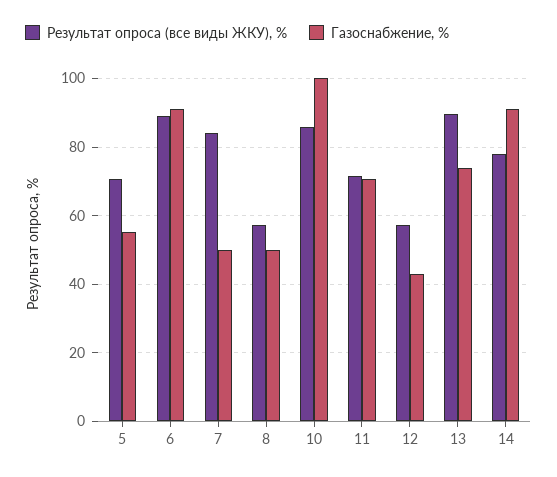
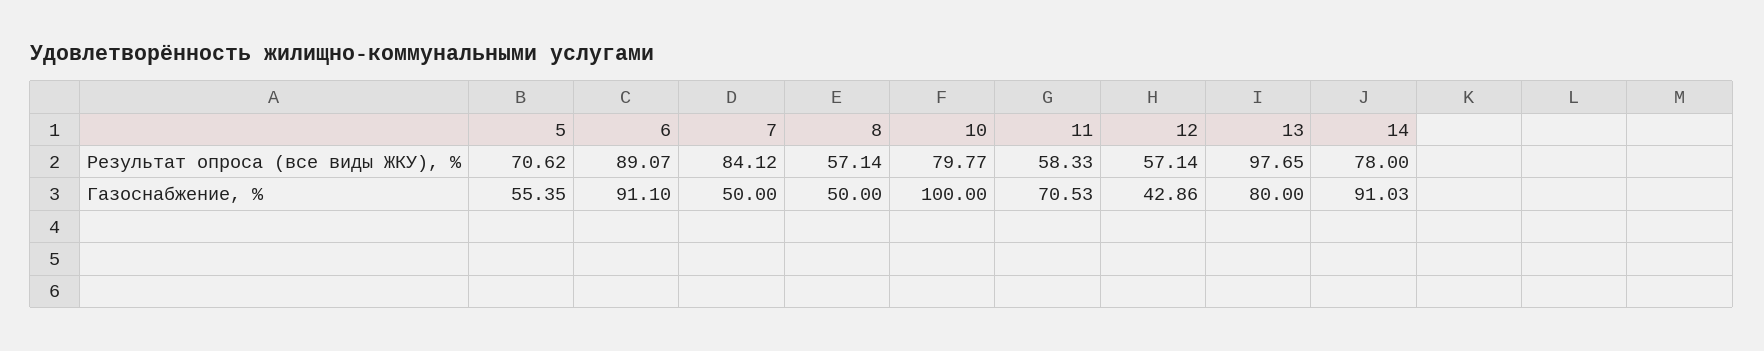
Результат опроса (все виды ЖКУ), %, 10: 86 -> 79.77
Результат опроса (все виды ЖКУ), %, 11: 72 -> 58.33
Результат опроса (все виды ЖКУ), %, 13: 90 -> 97.65
Газоснабжение, %, 13: 74 -> 80

